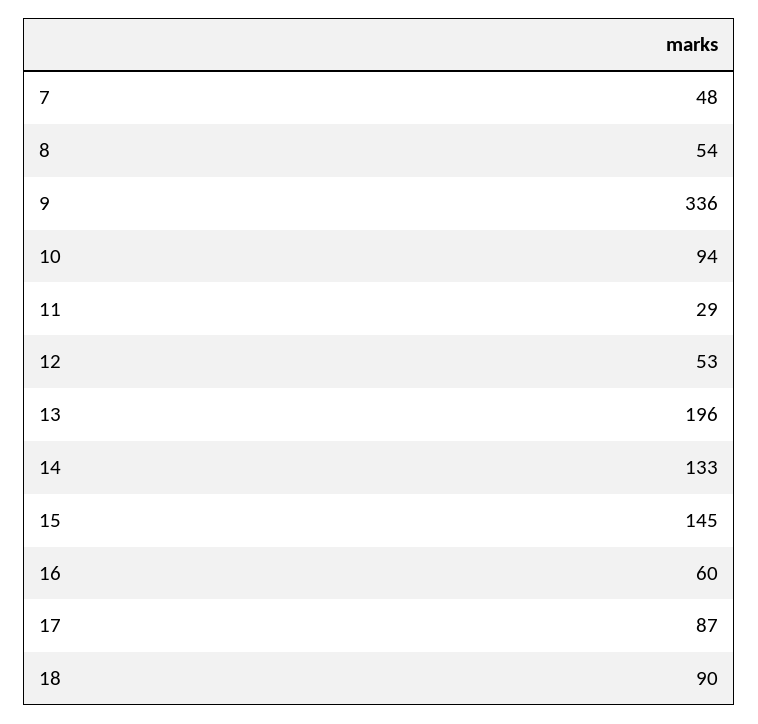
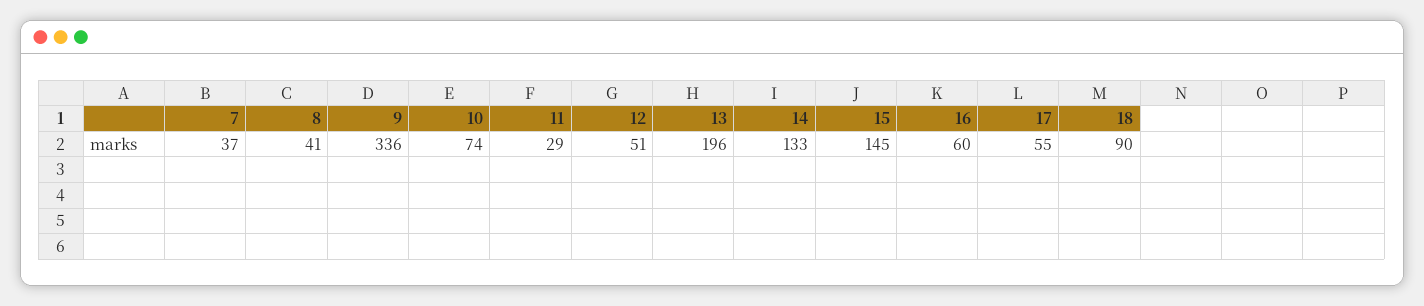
7: 48 -> 37
8: 54 -> 41
10: 94 -> 74
12: 53 -> 51
17: 87 -> 55

